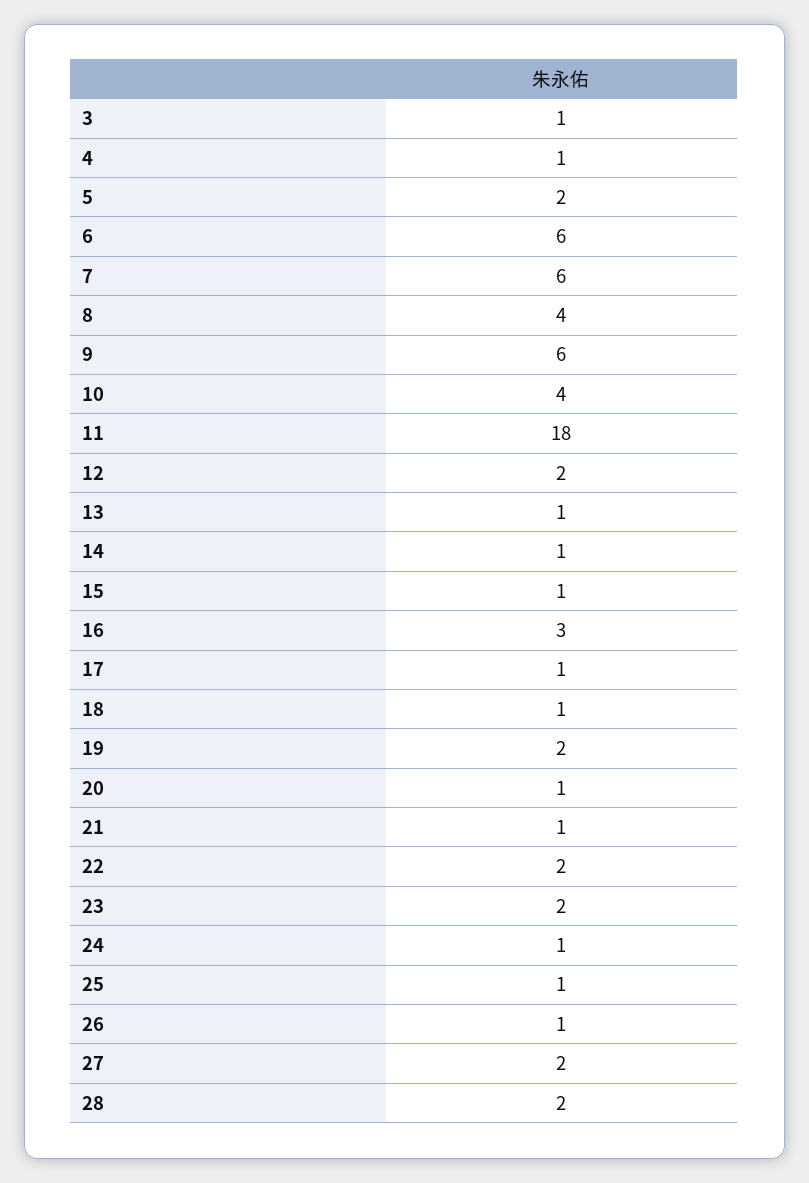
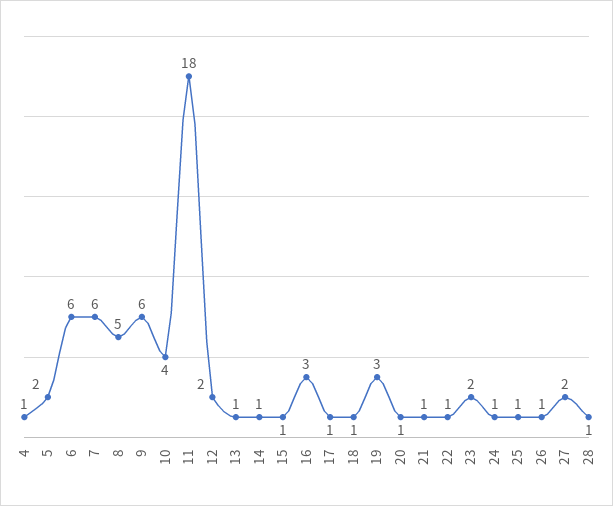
3: 1 -> none
8: 4 -> 5
19: 2 -> 3
22: 2 -> 1
28: 2 -> 1

